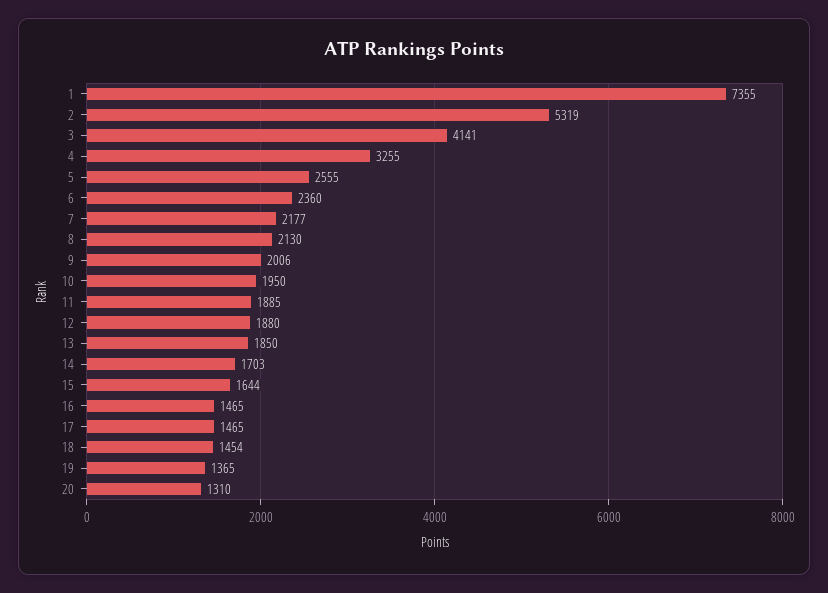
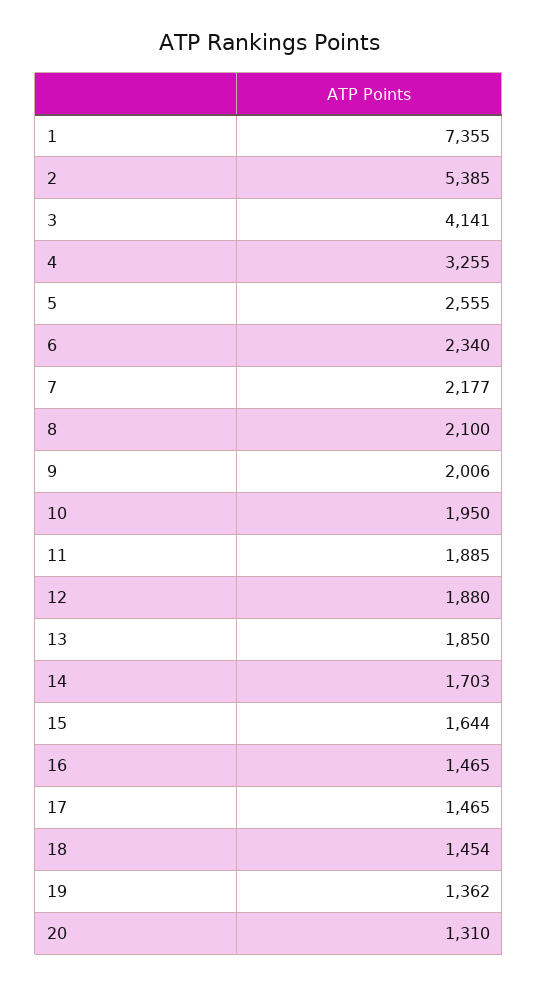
2: 5319 -> 5385
6: 2360 -> 2340
8: 2130 -> 2100
19: 1365 -> 1362

